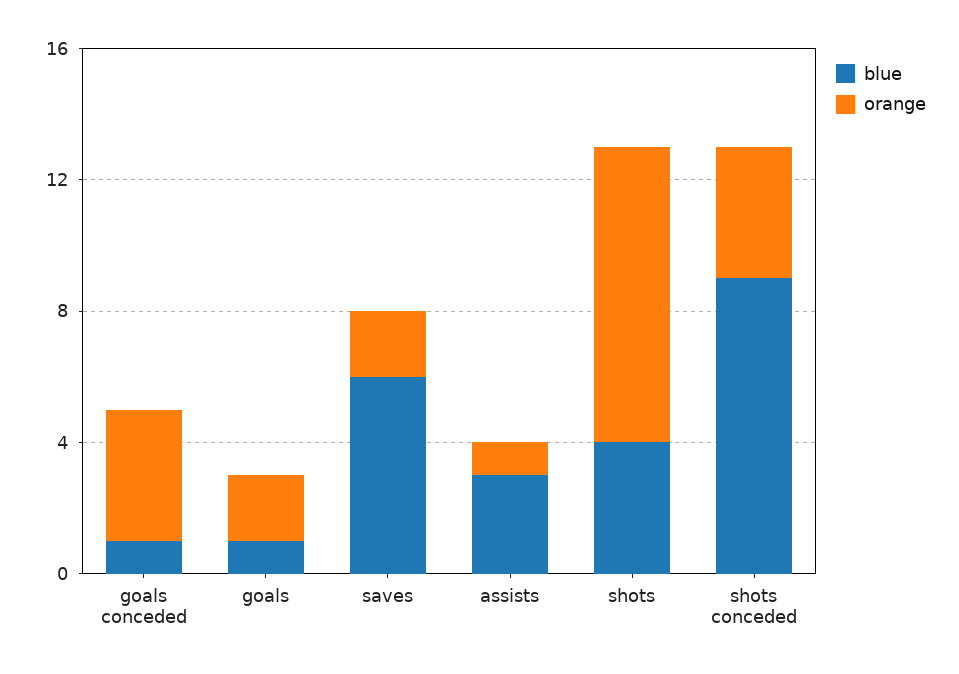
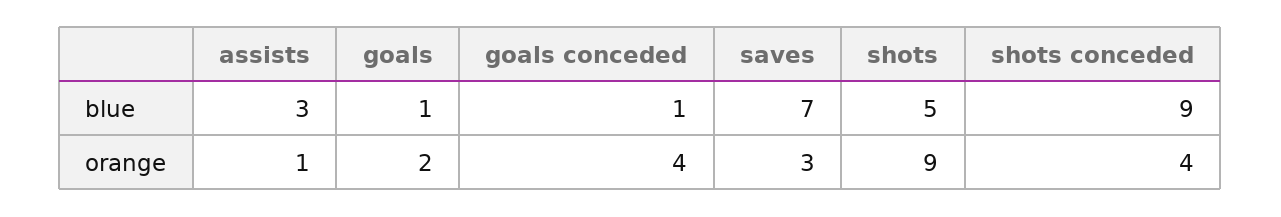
blue, saves: 6 -> 7
orange, saves: 2 -> 3
blue, shots: 4 -> 5

